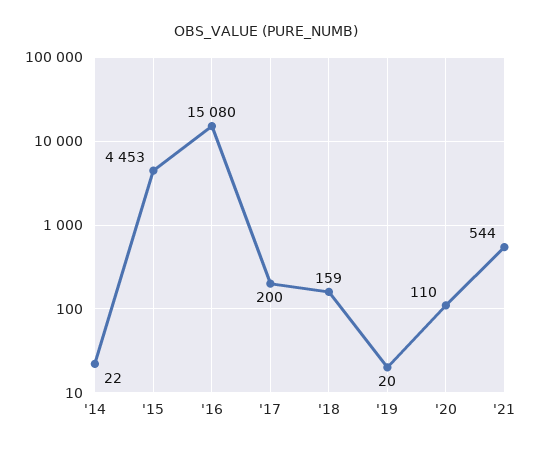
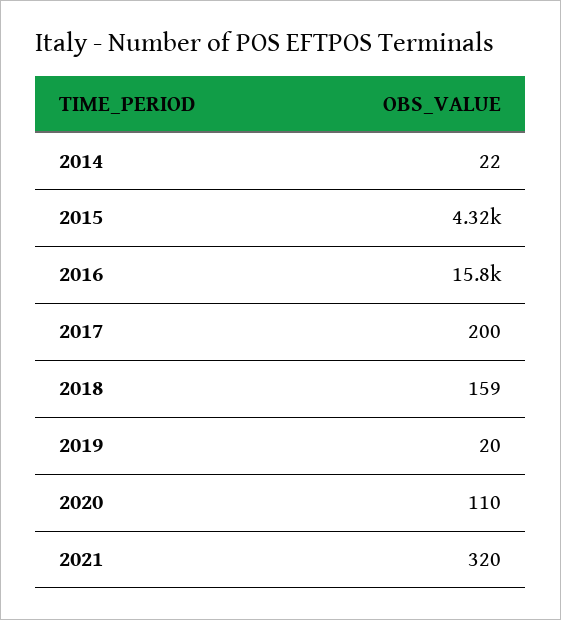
'15: 4453 -> 4320
'16: 15080 -> 15800
'21: 544 -> 320

